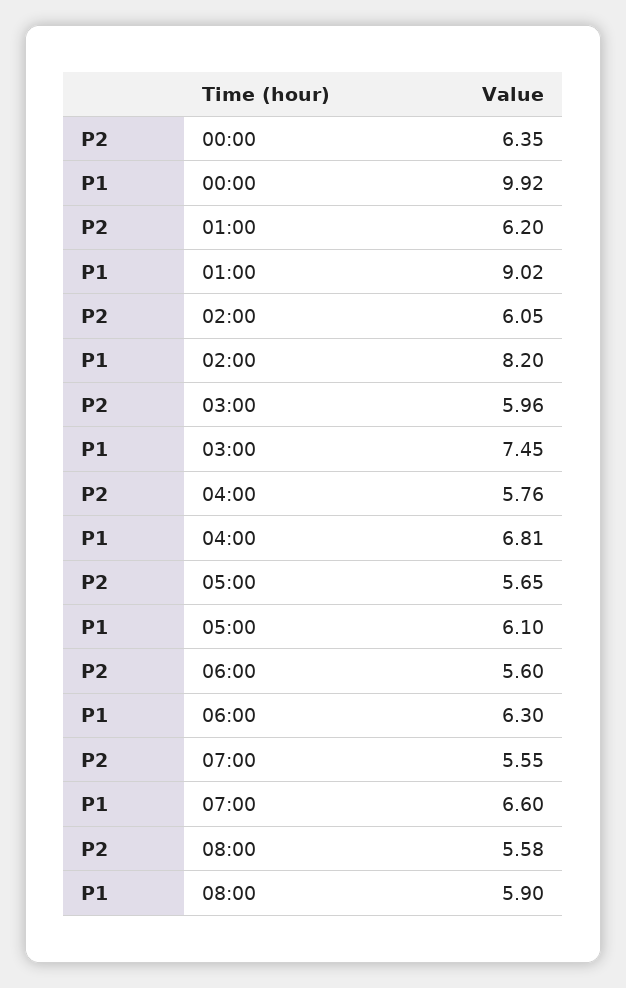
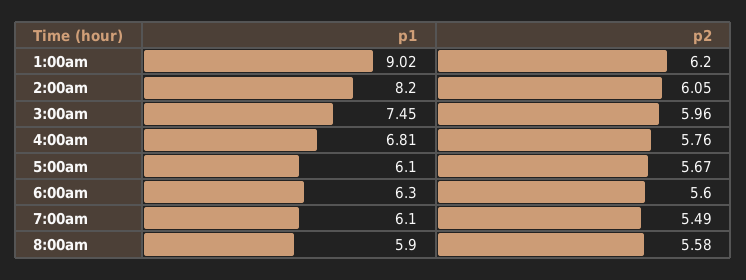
P2, 00:00: 6.35 -> none
P1, 00:00: 9.92 -> none
P2, 05:00: 5.65 -> 5.67
P2, 07:00: 5.55 -> 5.49
P1, 07:00: 6.6 -> 6.1

